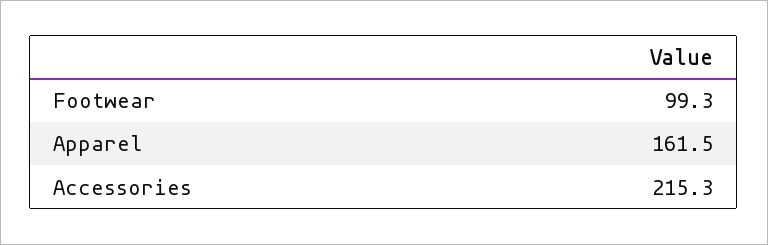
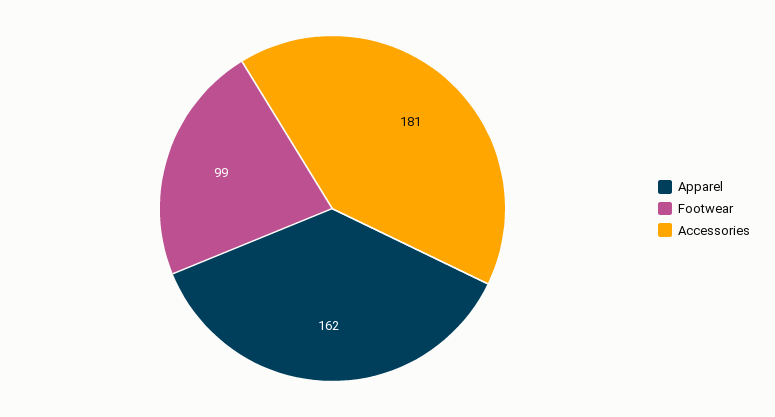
Accessories: 215.3 -> 181

